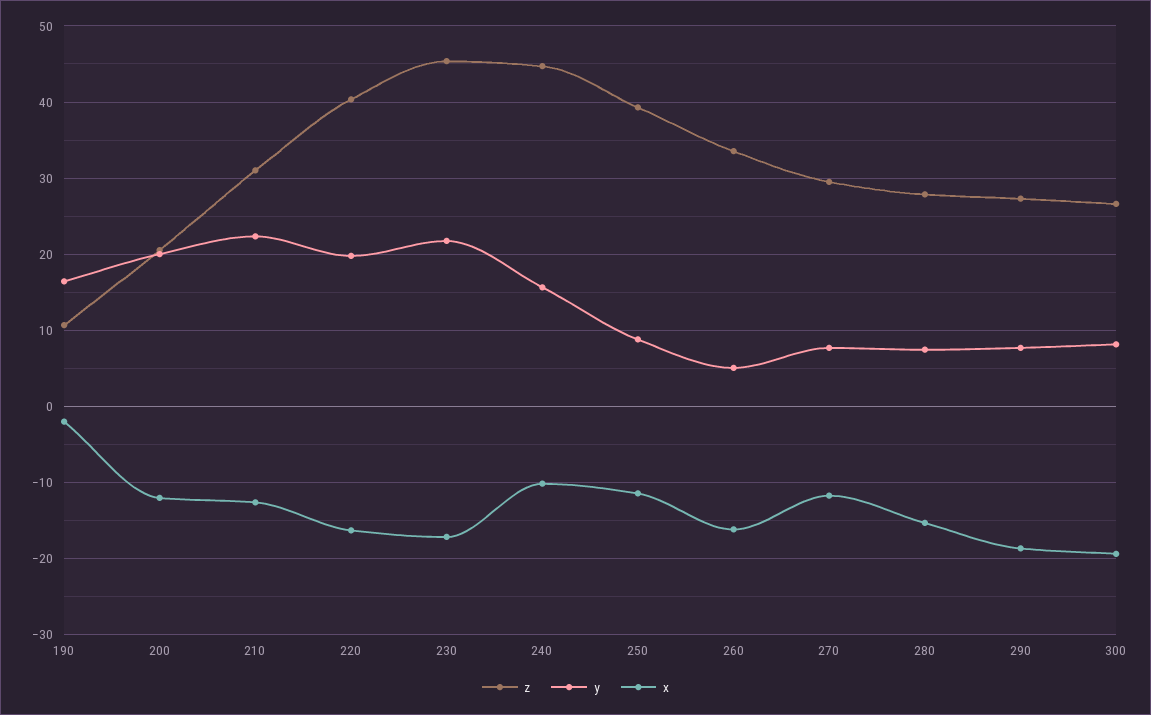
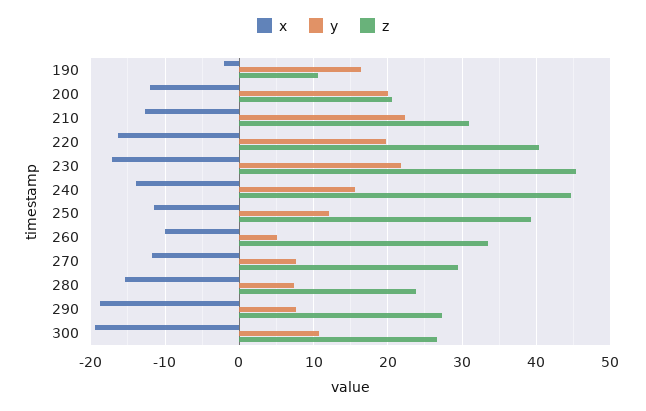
x, 240: -10 -> -14
y, 250: 9 -> 12
x, 260: -16 -> -10
z, 280: 28 -> 24
y, 300: 8 -> 11

